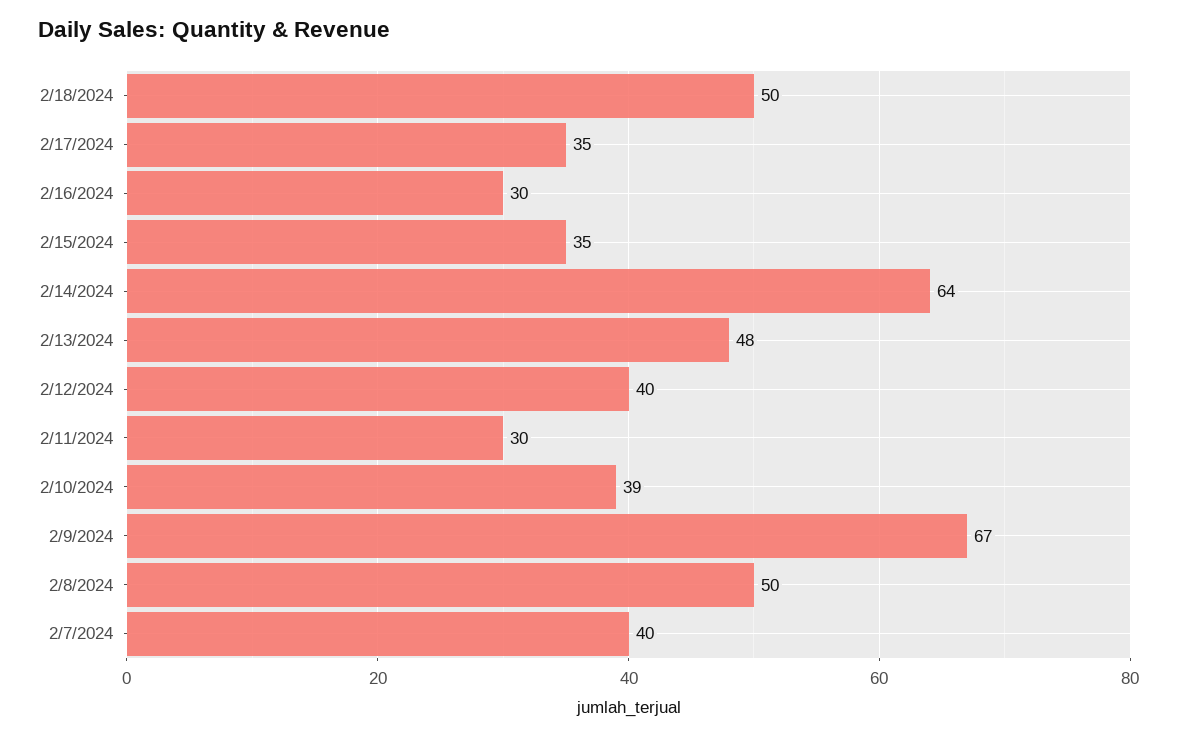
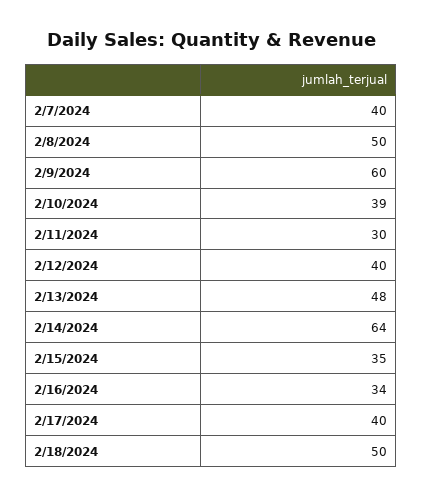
2/17/2024: 35 -> 40
2/16/2024: 30 -> 34
2/9/2024: 67 -> 60

